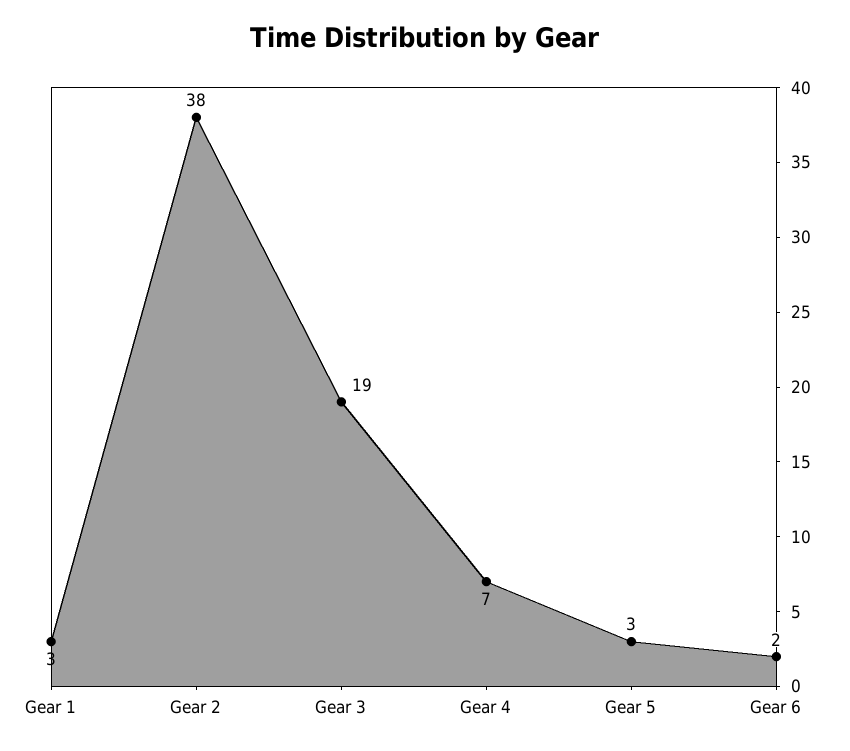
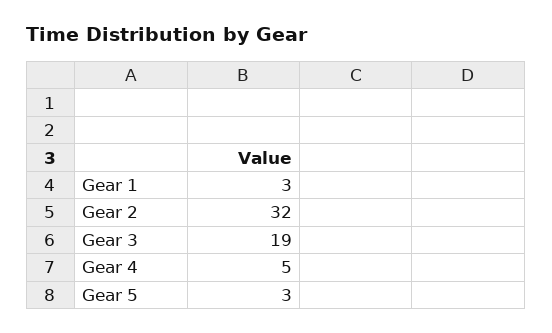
Gear 2: 38 -> 32
Gear 4: 7 -> 5
Gear 6: 2 -> none

